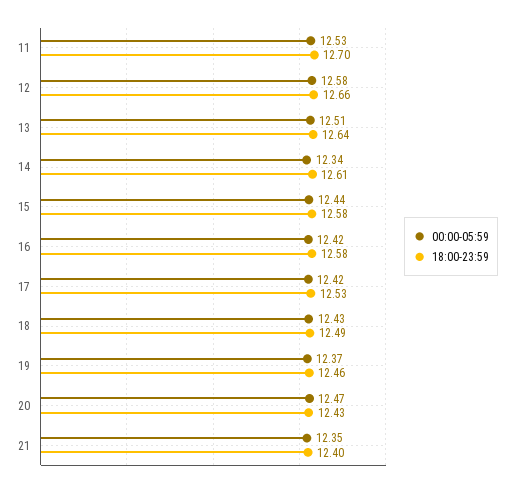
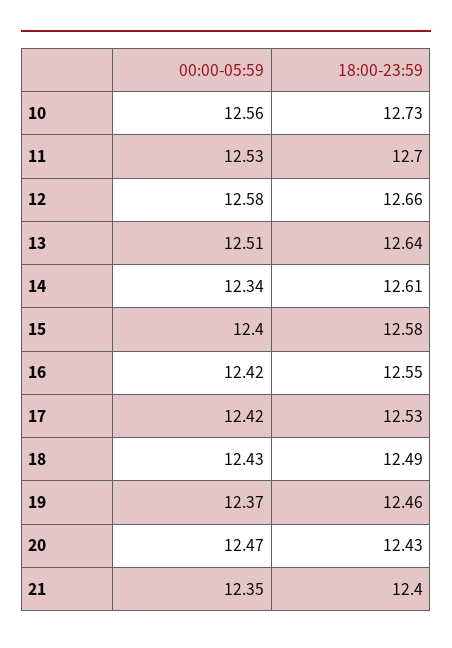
00:00-05:59, 15: 12.44 -> 12.4
18:00-23:59, 16: 12.58 -> 12.55
00:00-05:59, 10: none -> 12.56
18:00-23:59, 10: none -> 12.73

